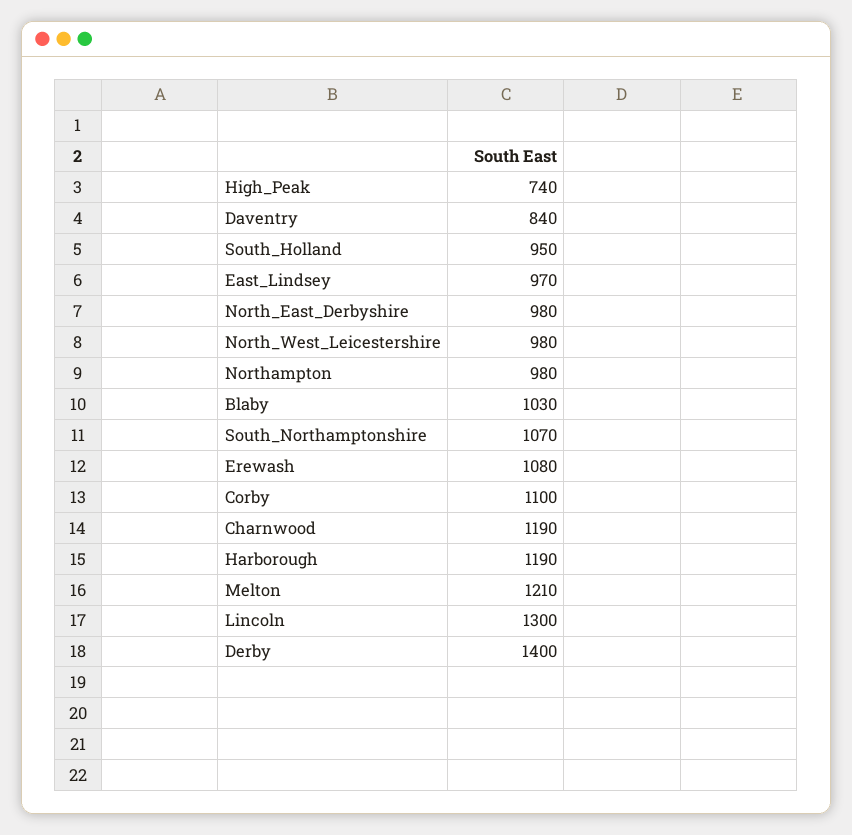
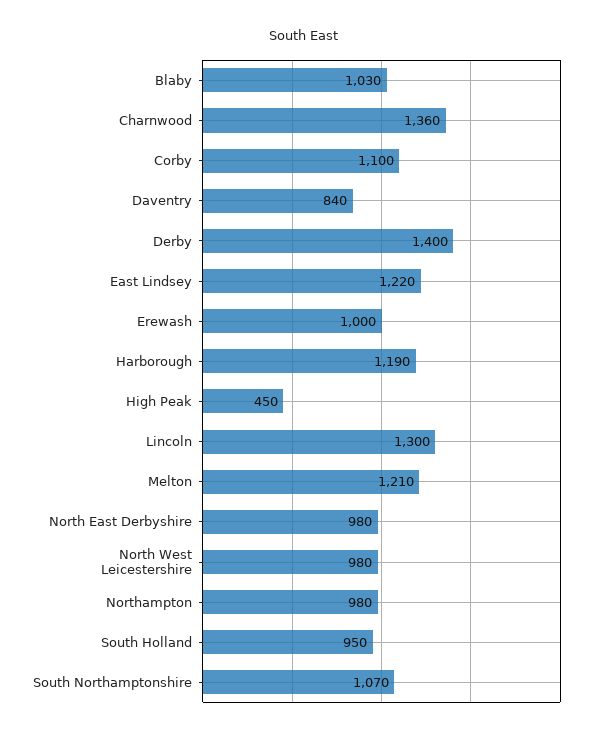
High_Peak: 740 -> 450
East_Lindsey: 970 -> 1220
Erewash: 1080 -> 1000
Charnwood: 1190 -> 1360

